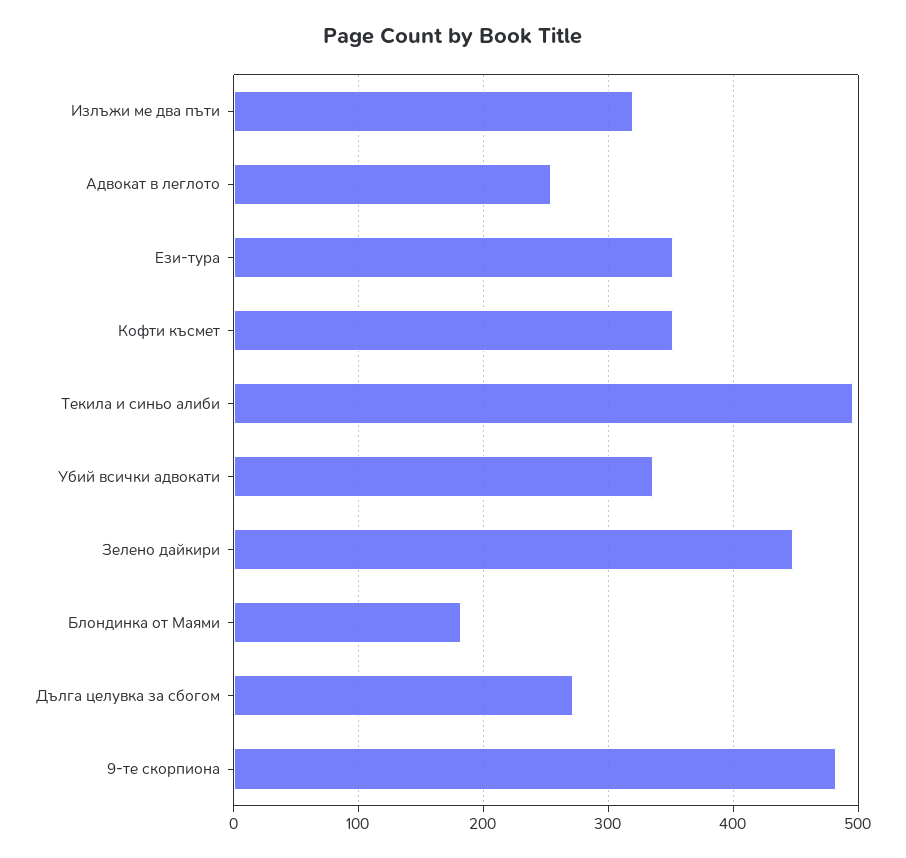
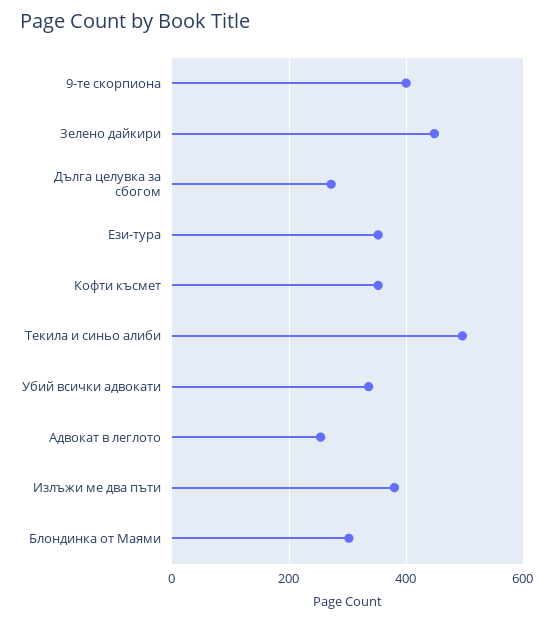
Излъжи ме два пъти: 320 -> 380
Блондинка от Маями: 180 -> 300
9-те скорпиона: 480 -> 400

